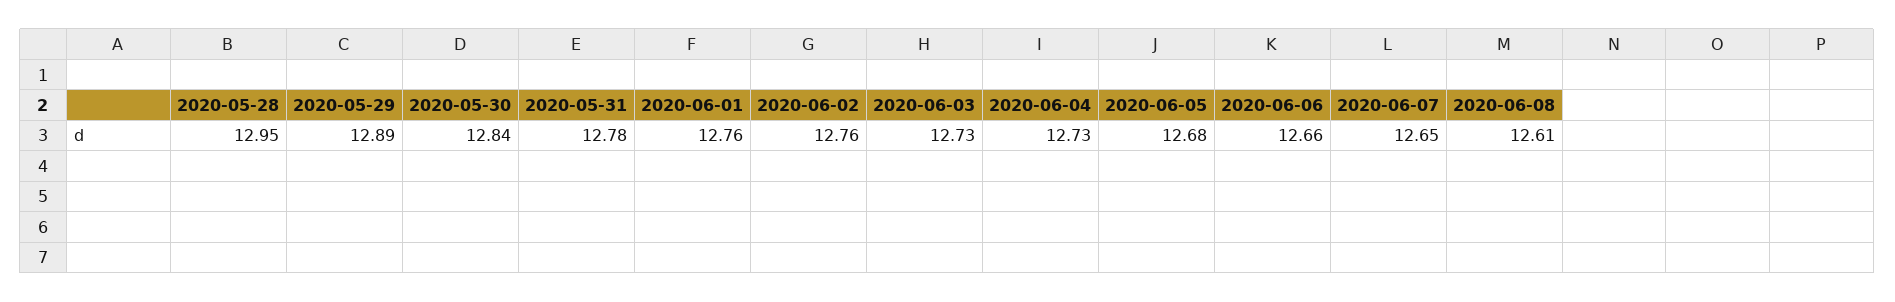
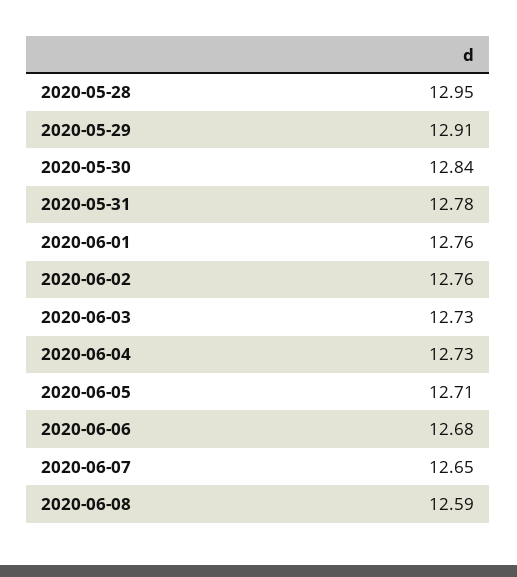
2020-05-29: 12.89 -> 12.91
2020-06-05: 12.68 -> 12.71
2020-06-06: 12.66 -> 12.68
2020-06-08: 12.61 -> 12.59

